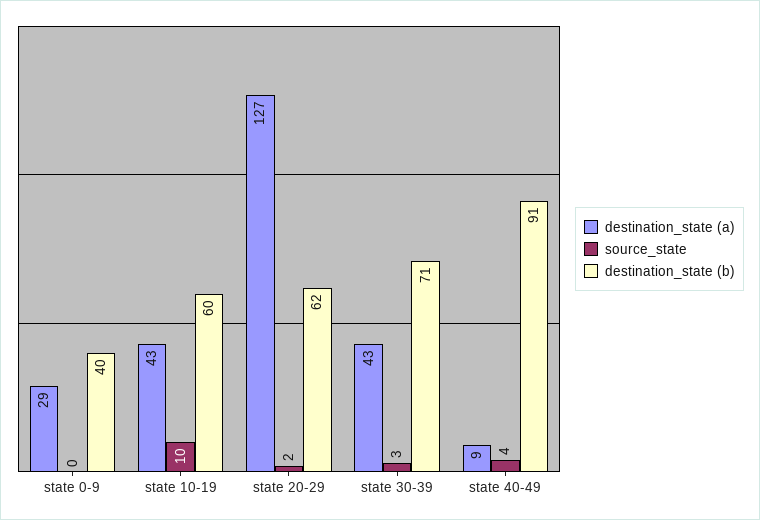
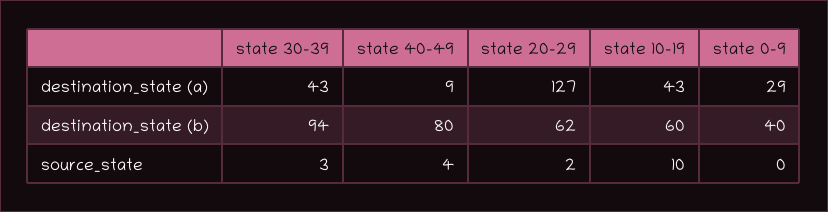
destination_state (b), state 30-39: 71 -> 94
destination_state (b), state 40-49: 91 -> 80

